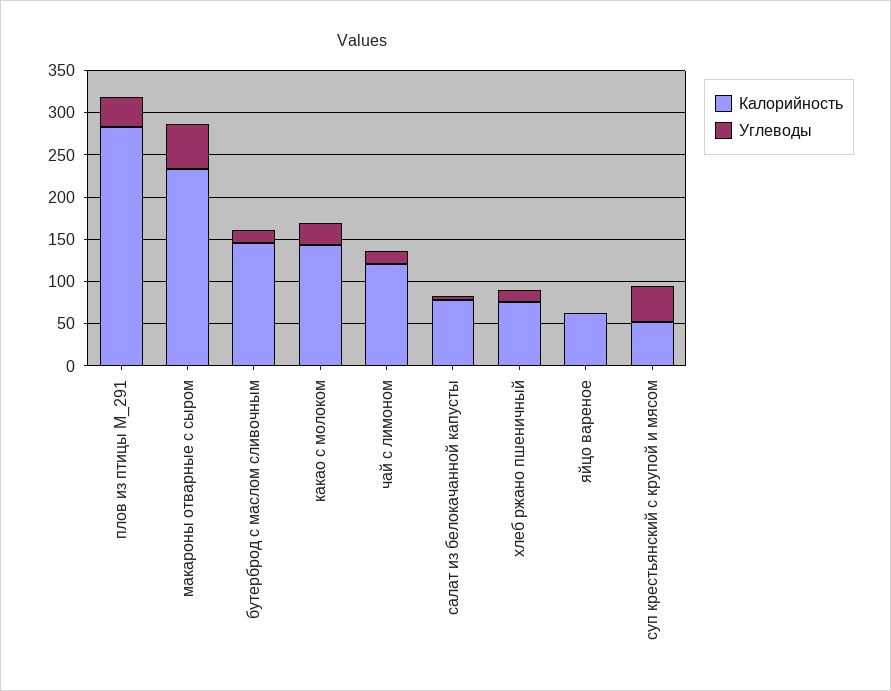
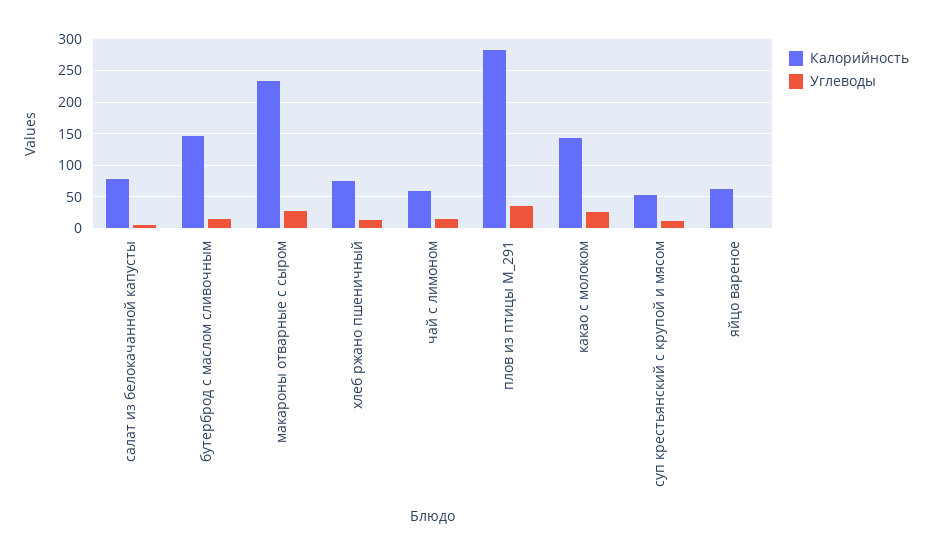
Углеводы, макароны отварные с сыром: 50 -> 30
Калорийность, чай с лимоном: 120 -> 60
Углеводы, суп крестьянский с крупой и мясом: 40 -> 10

